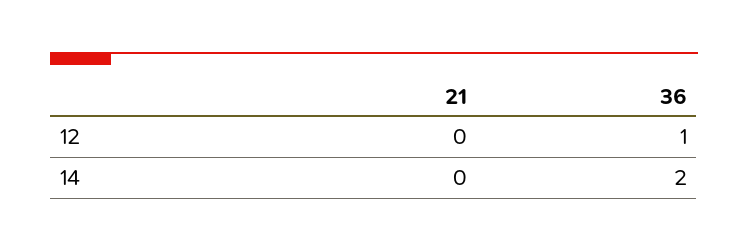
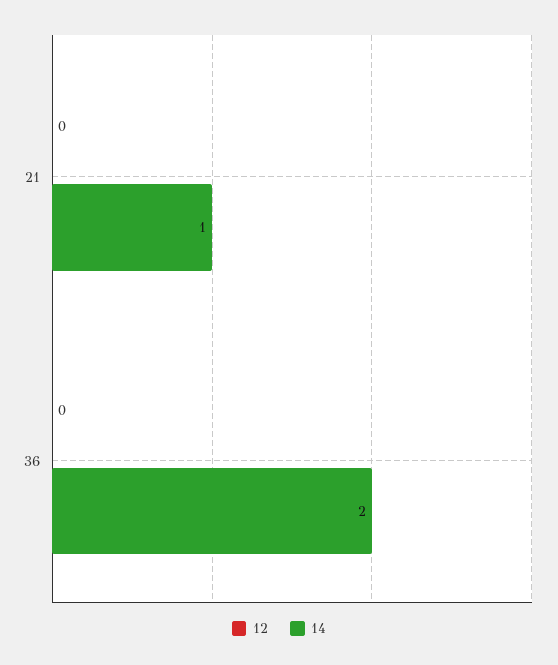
12, 36: 1 -> 0
14, 21: 0 -> 1

